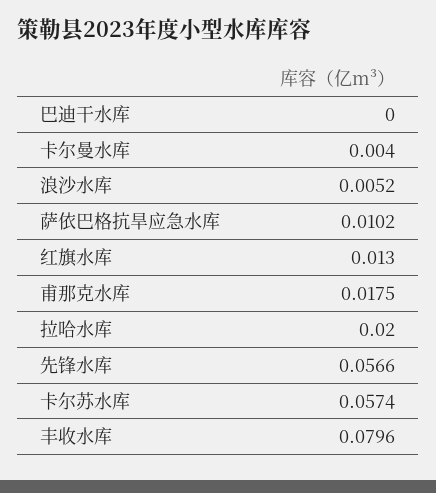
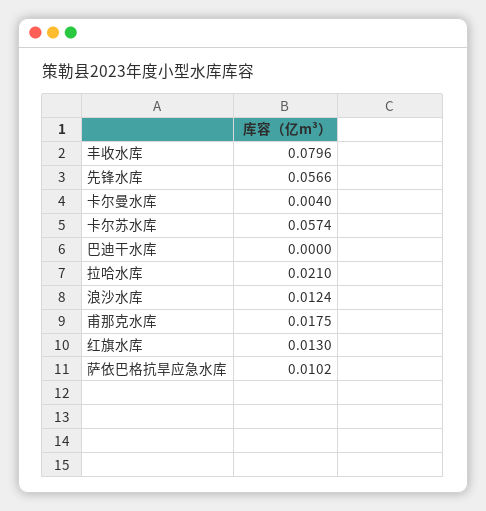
浪沙水库: 0.0052 -> 0.0124
拉哈水库: 0.02 -> 0.021

